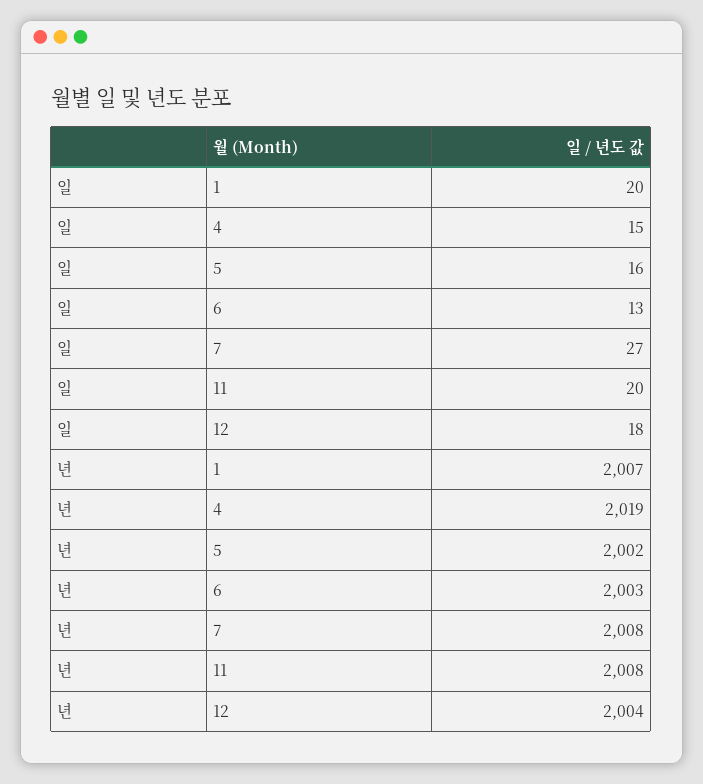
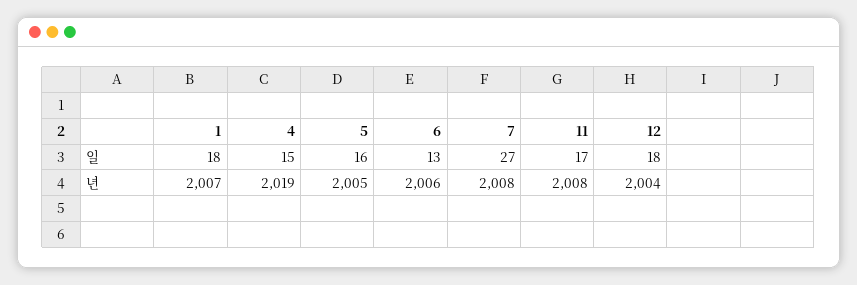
일, 1: 20 -> 18
일, 11: 20 -> 17
년, 5: 2002 -> 2005
년, 6: 2003 -> 2006

